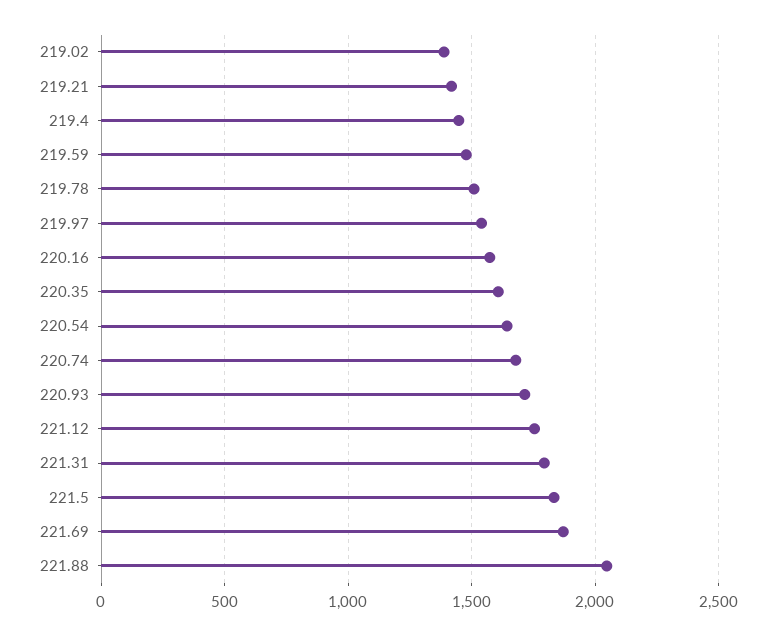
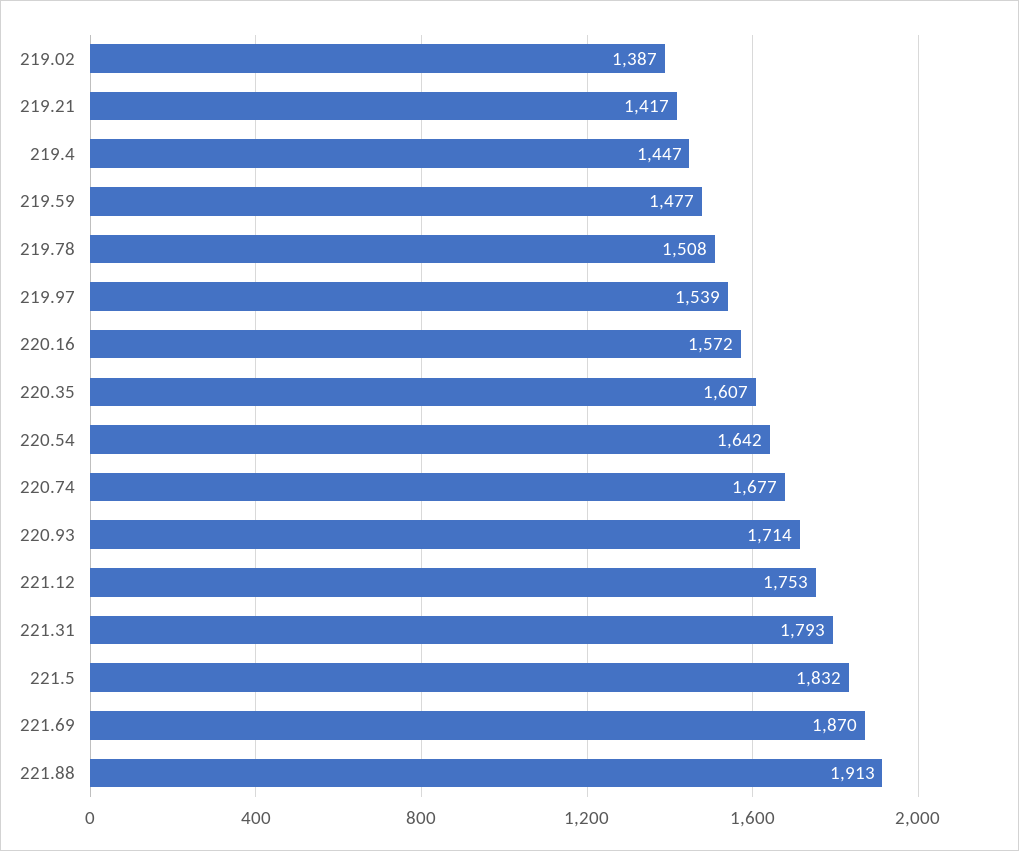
221.88: 2050 -> 1913

